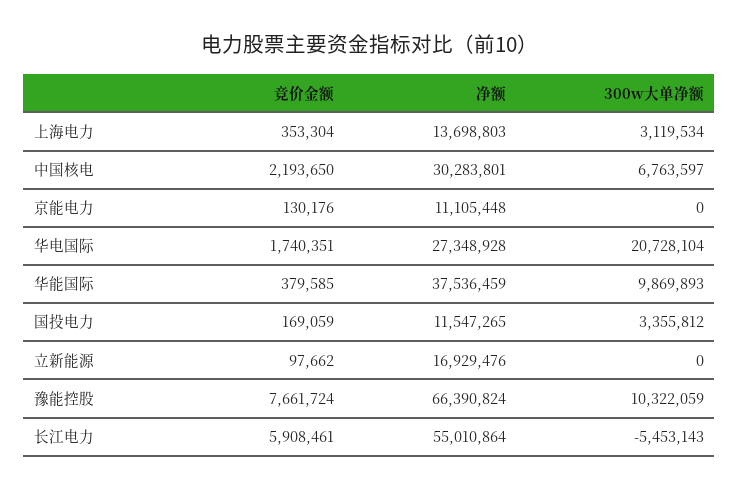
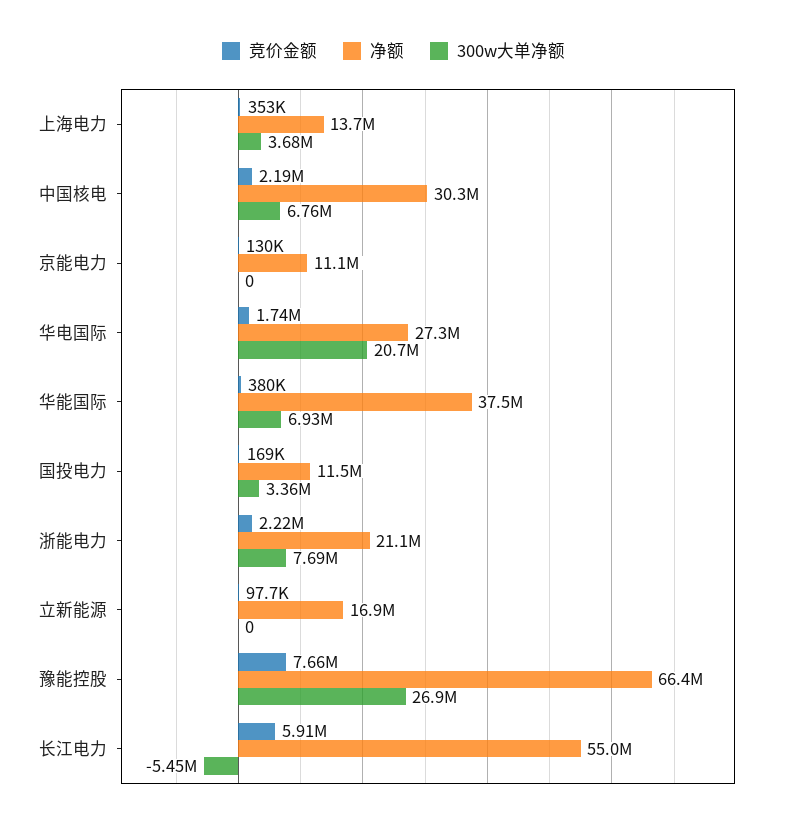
300w大单净额, 上海电力: 3119534 -> 3680000
300w大单净额, 华能国际: 9869893 -> 6930000
300w大单净额, 豫能控股: 10322059 -> 26900000
竞价金额, 浙能电力: none -> 2220000
净额, 浙能电力: none -> 21100000
300w大单净额, 浙能电力: none -> 7690000

